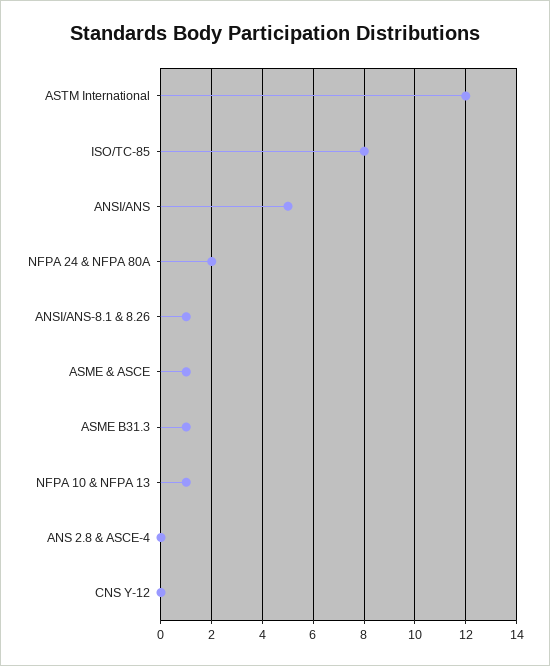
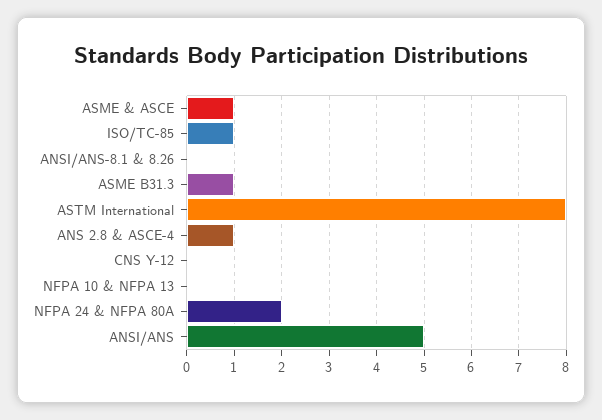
ASTM International: 12 -> 8
ISO/TC-85: 8 -> 1
ANSI/ANS-8.1 & 8.26: 1 -> 0
NFPA 10 & NFPA 13: 1 -> 0
ANS 2.8 & ASCE-4: 0 -> 1

